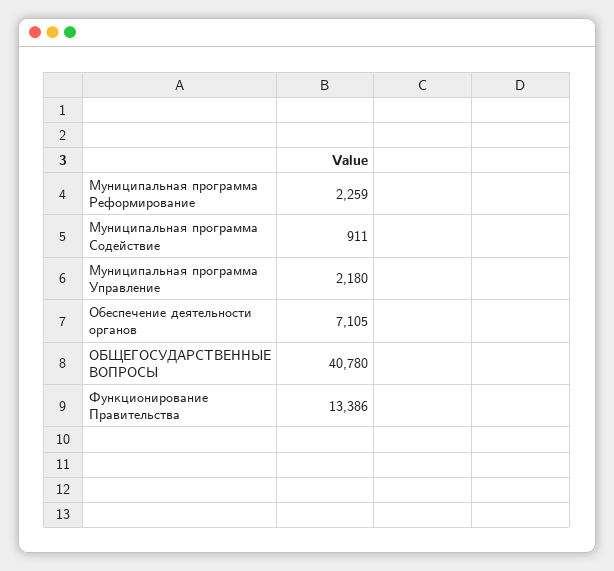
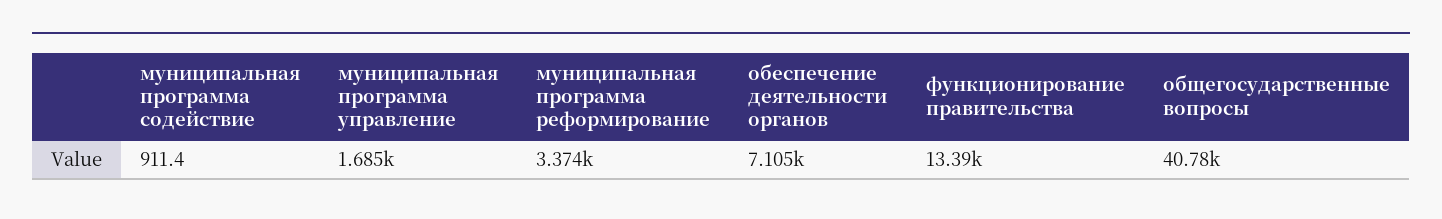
Муниципальная программа Реформирование: 2259 -> 3374
Муниципальная программа Управление: 2180 -> 1685

